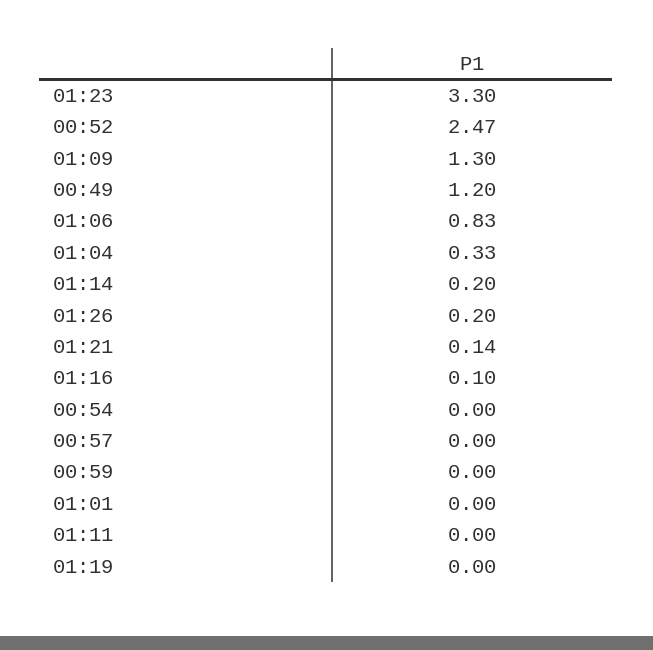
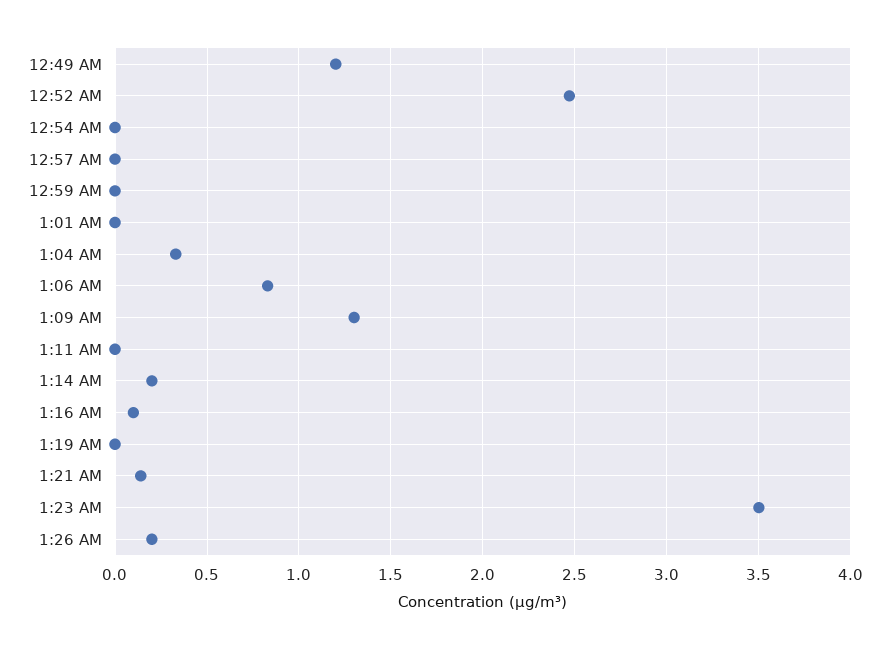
01:23: 3.3 -> 3.5

